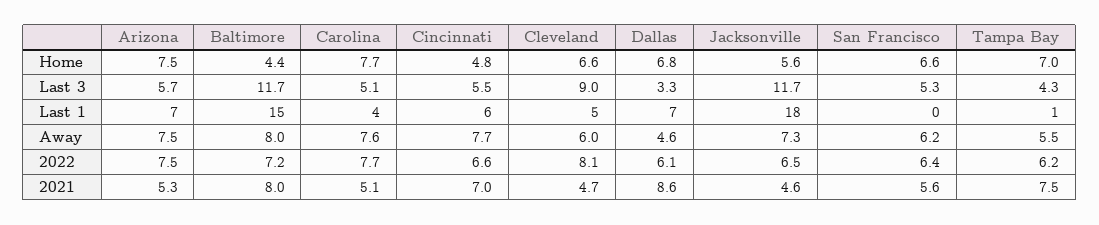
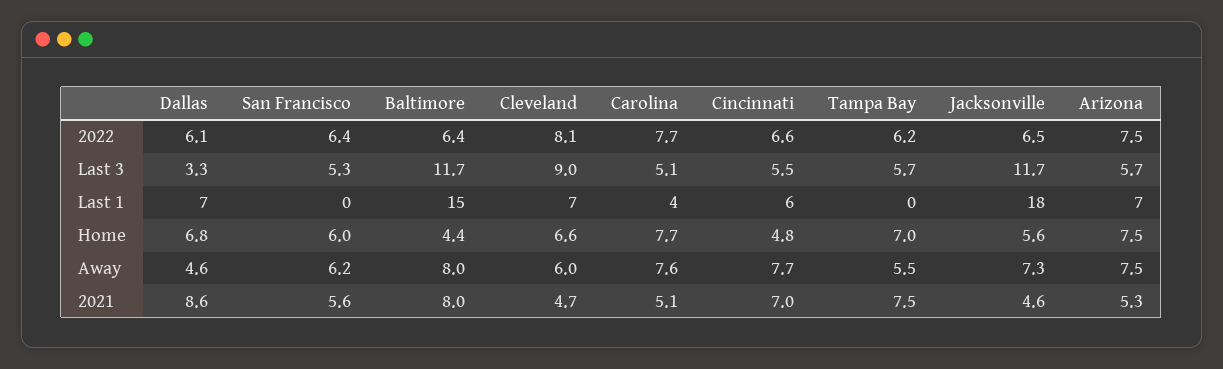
San Francisco, Home: 6.6 -> 6
Tampa Bay, Last 3: 4.3 -> 5.7
Cleveland, Last 1: 5 -> 7
Tampa Bay, Last 1: 1 -> 0
Baltimore, 2022: 7.2 -> 6.4

